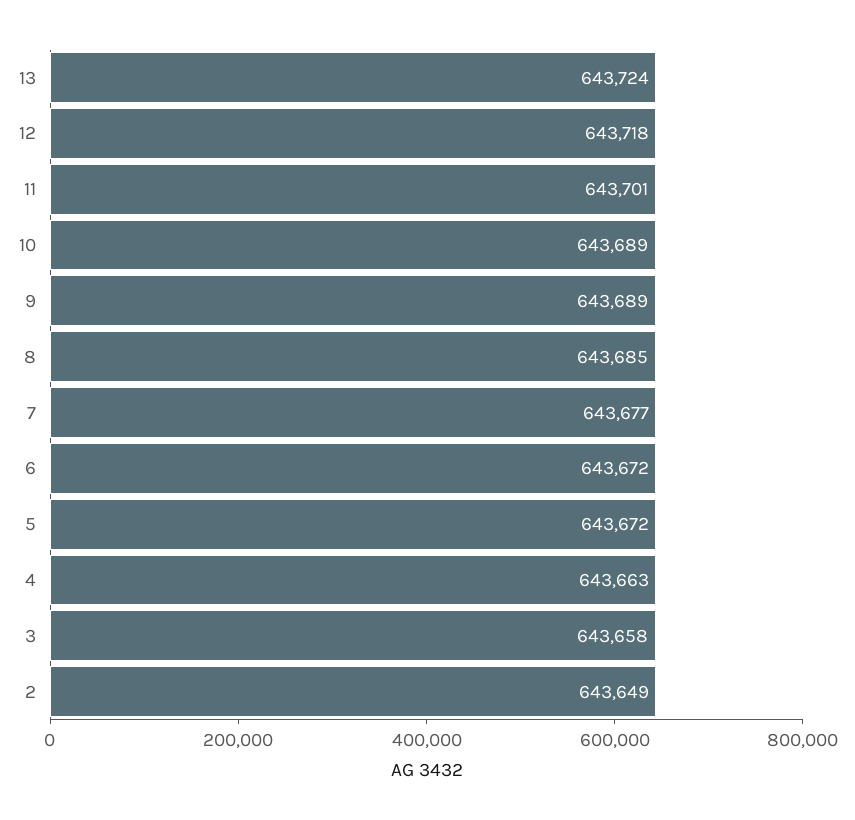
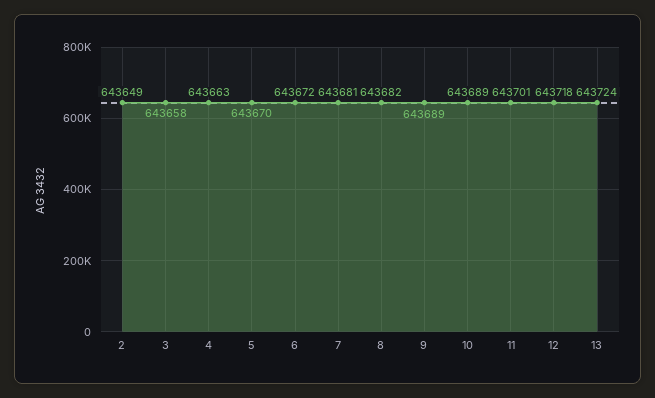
8: 643685 -> 643682
7: 643677 -> 643681
5: 643672 -> 643670

